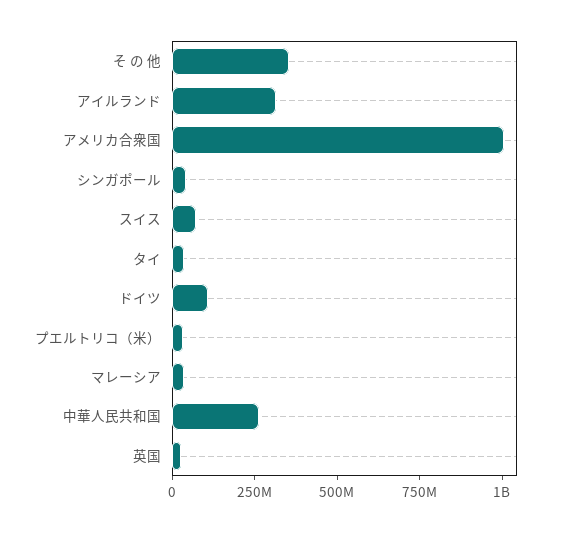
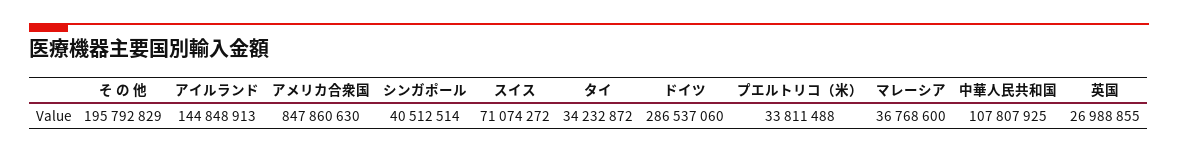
そ の 他: 350000000 -> 195792829
アイルランド: 300000000 -> 144848913
アメリカ合衆国: 1000000000 -> 847860630
ドイツ: 100000000 -> 286537060
中華人民共和国: 250000000 -> 107807925

